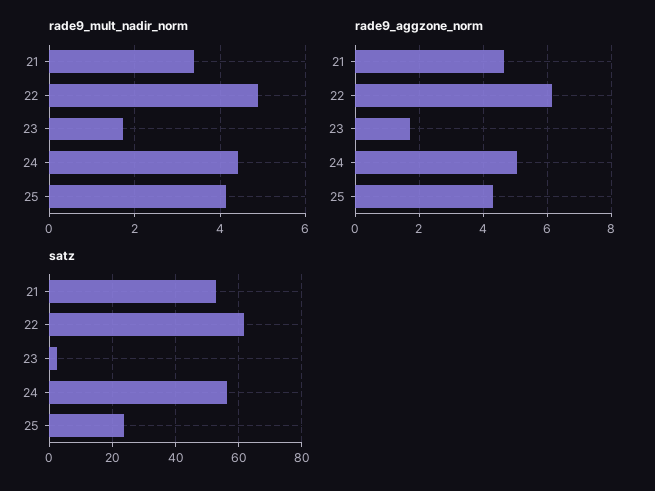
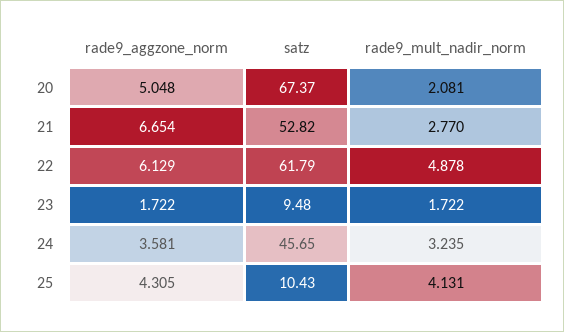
rade9_mult_nadir_norm, 21: 3.4 -> 2.77
rade9_mult_nadir_norm, 24: 4.4 -> 3.235
rade9_aggzone_norm, 21: 4.6 -> 6.654
rade9_aggzone_norm, 24: 5 -> 3.581
satz, 23: 2 -> 9.48
satz, 24: 56 -> 45.65
satz, 25: 24 -> 10.43
rade9_aggzone_norm, 20: none -> 5.048
satz, 20: none -> 67.37
rade9_mult_nadir_norm, 20: none -> 2.081

